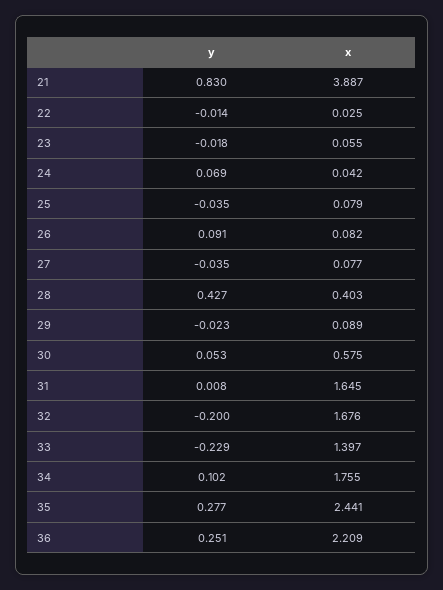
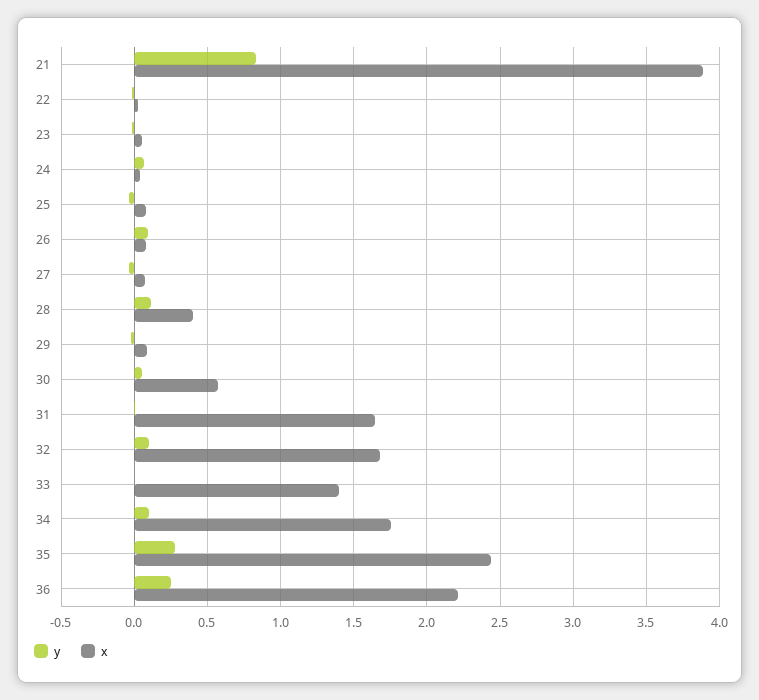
y, 28: 0.427 -> 0.1
y, 32: -0.2 -> 0.1
y, 33: -0.229 -> 0

